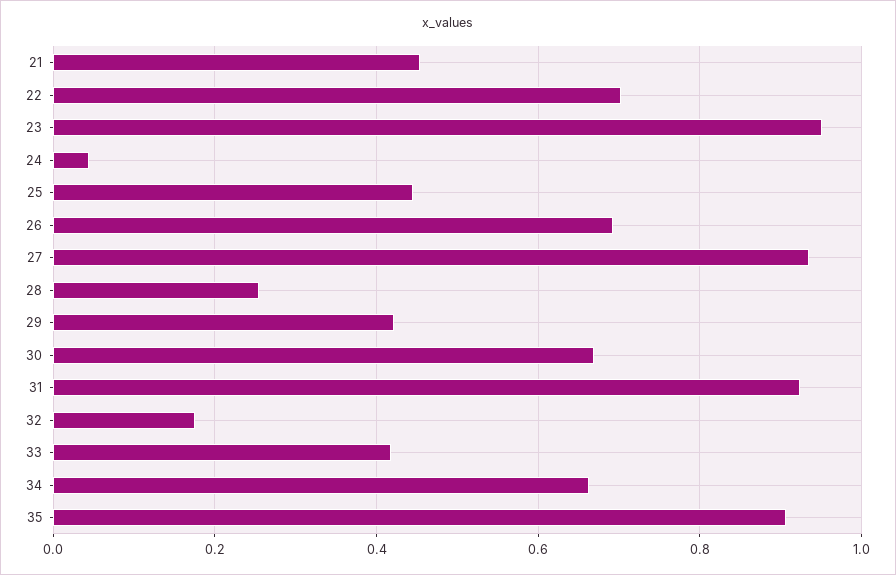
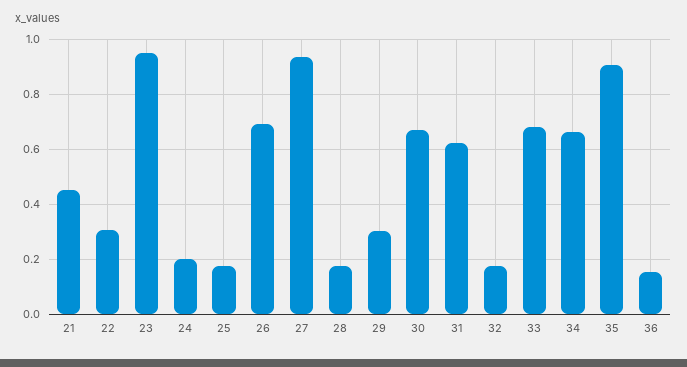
22: 0.7 -> 0.3
24: 0.04 -> 0.2
25: 0.44 -> 0.175
28: 0.26 -> 0.175
29: 0.42 -> 0.3
31: 0.92 -> 0.625
33: 0.42 -> 0.675
36: none -> 0.15

